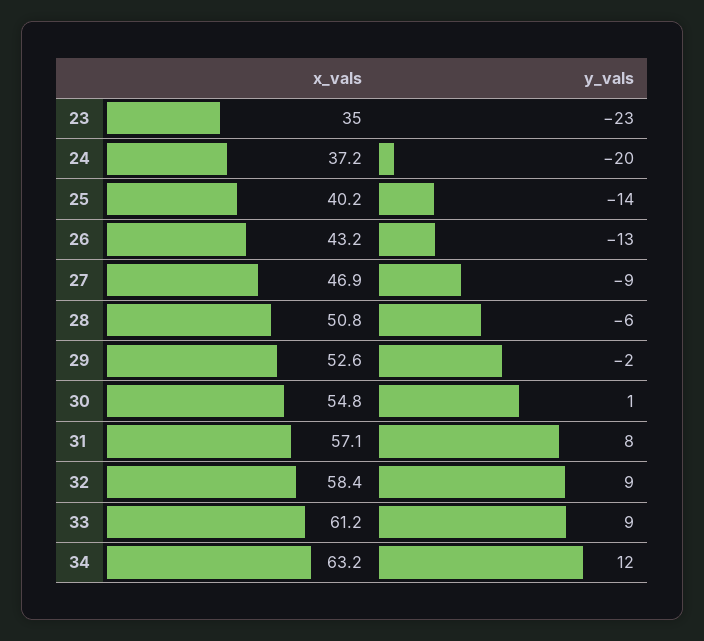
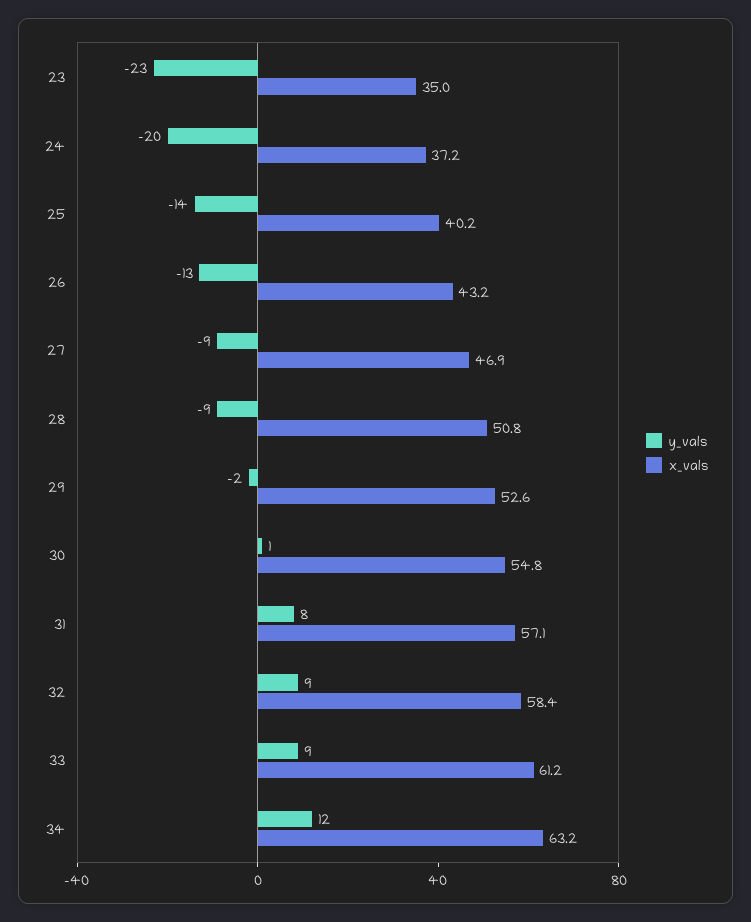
y_vals, 28: -6 -> -9

